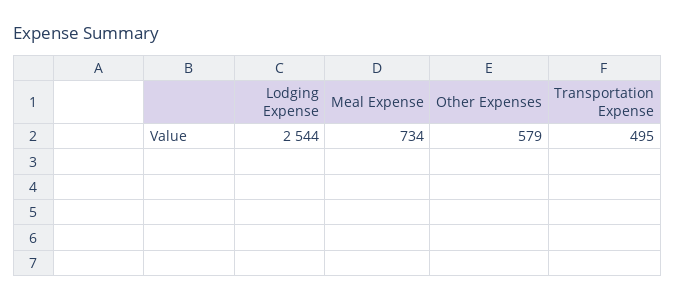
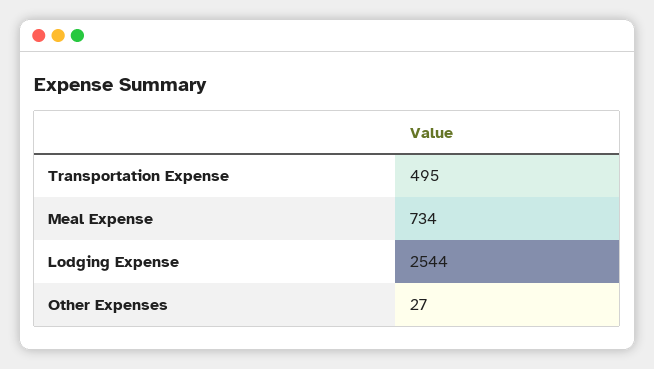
Other Expenses: 579 -> 27

